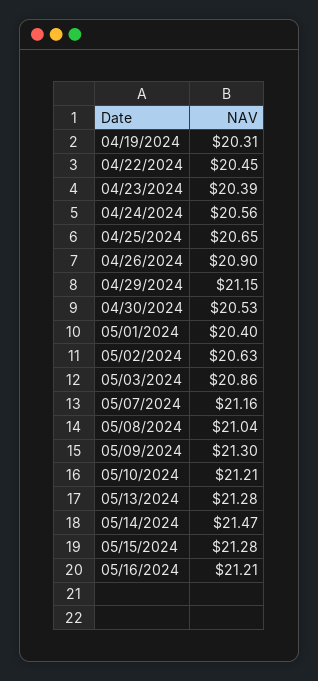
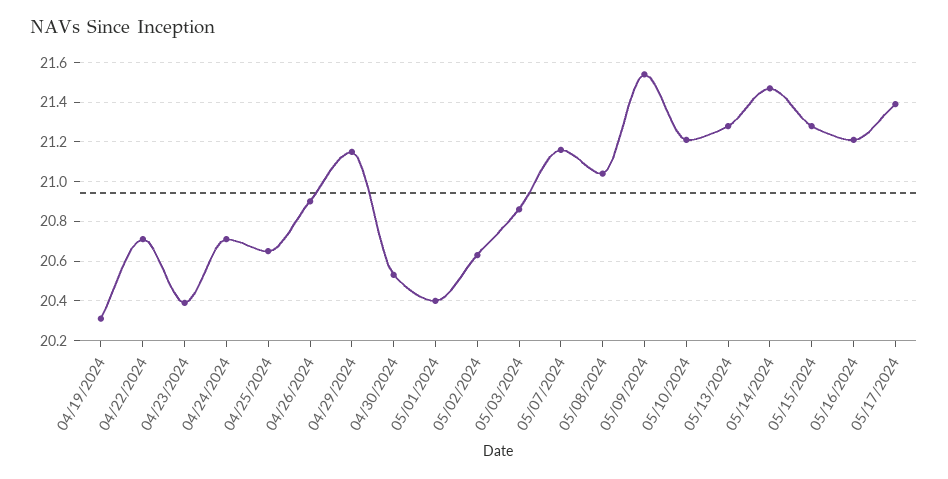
04/22/2024: 20.45 -> 20.7
04/24/2024: 20.56 -> 20.7
05/09/2024: 21.3 -> 21.55
05/17/2024: none -> 21.4

